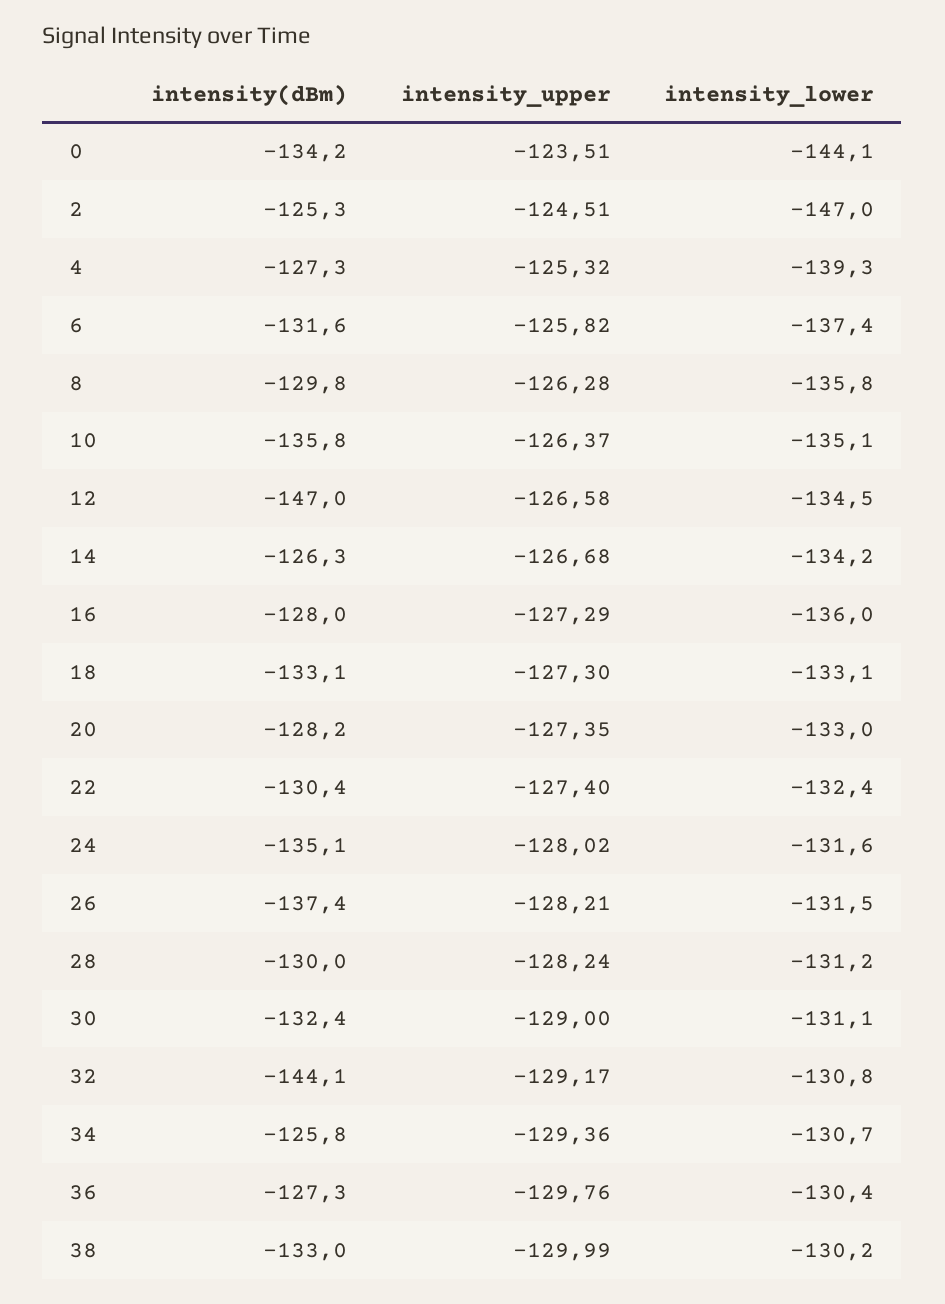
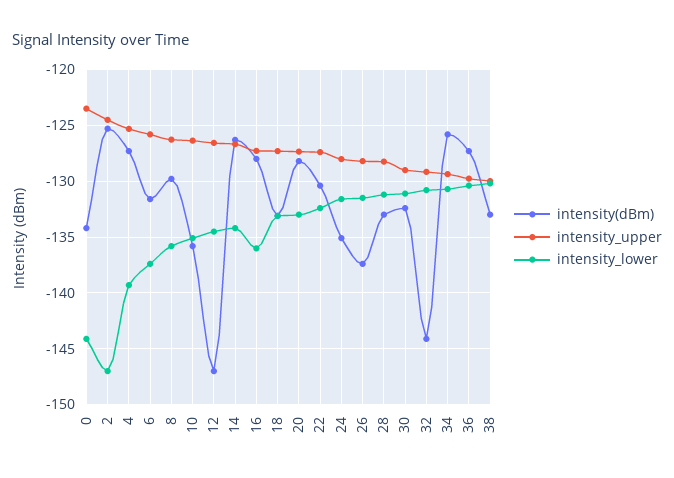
intensity(dBm), 28: -130 -> -133

